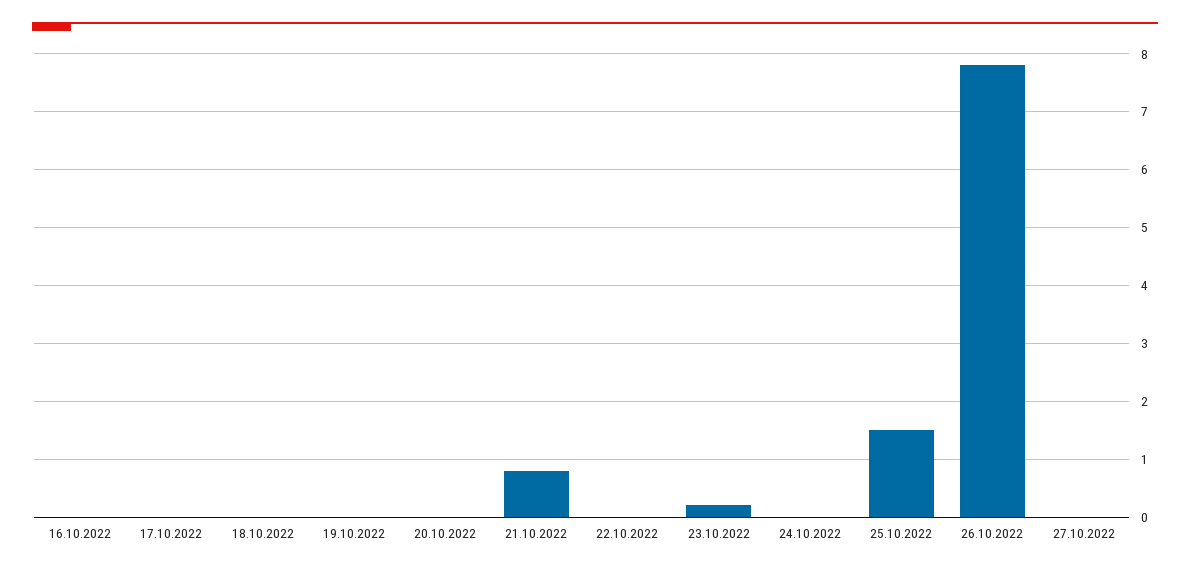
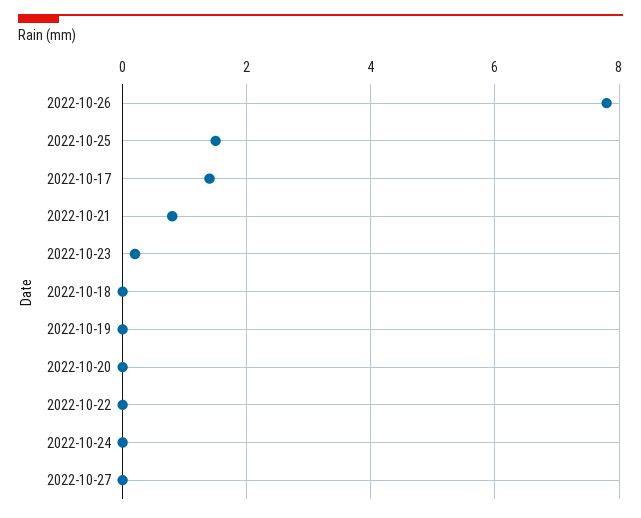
16.10.2022: 0 -> none
17.10.2022: 0 -> 1.5

